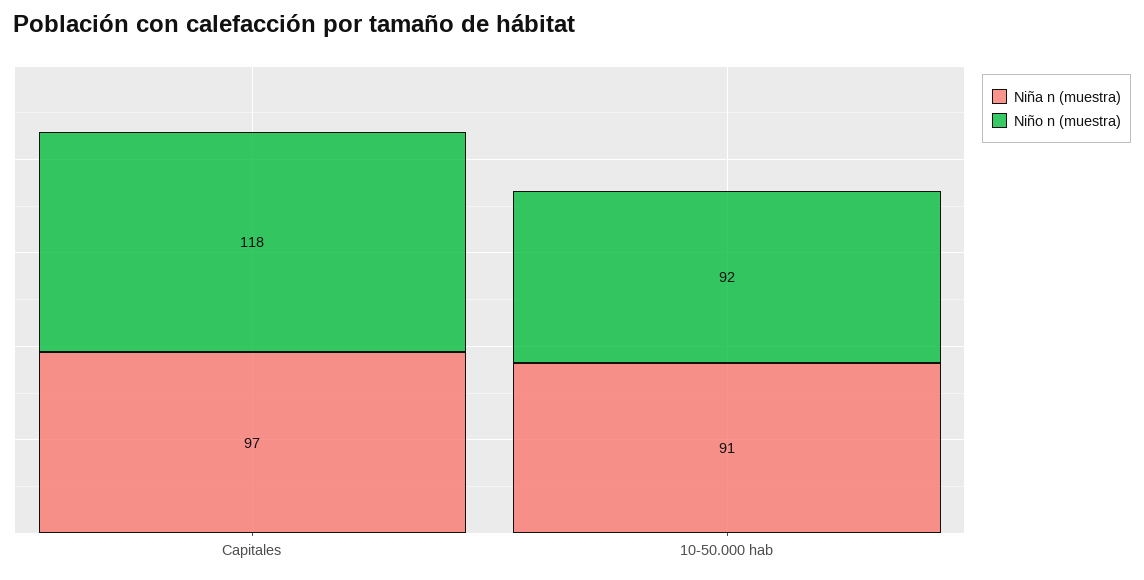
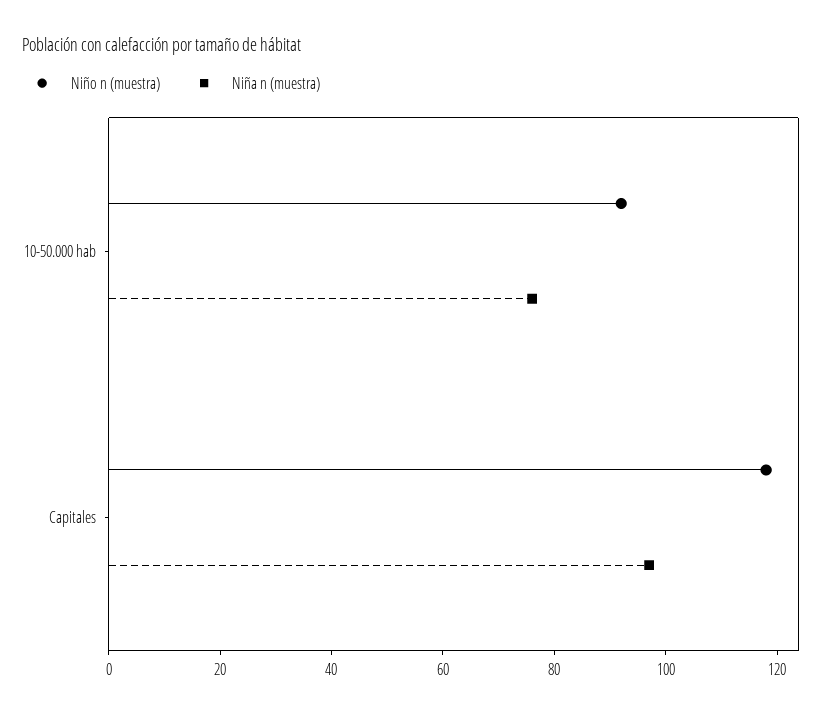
Niña n (muestra), 10-50.000 hab: 91 -> 75

